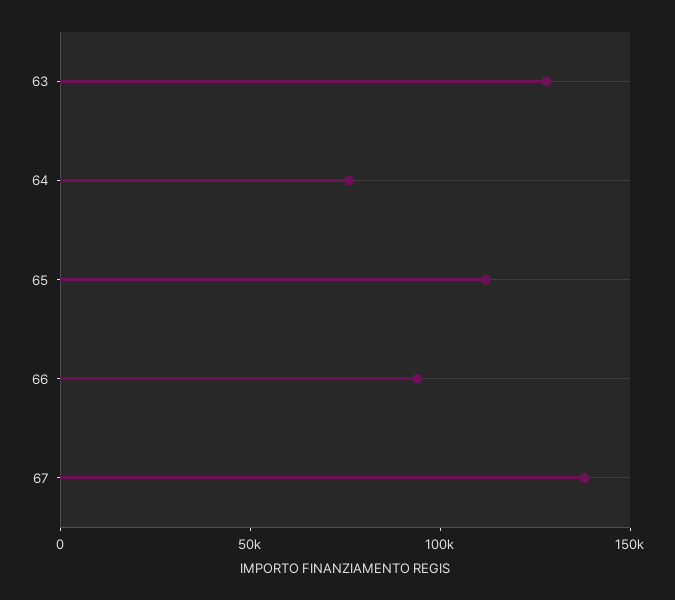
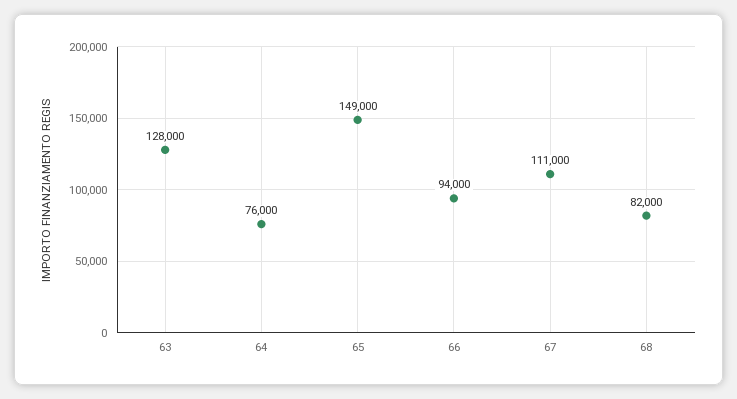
65: 110000 -> 149000
67: 140000 -> 111000
68: none -> 82000

